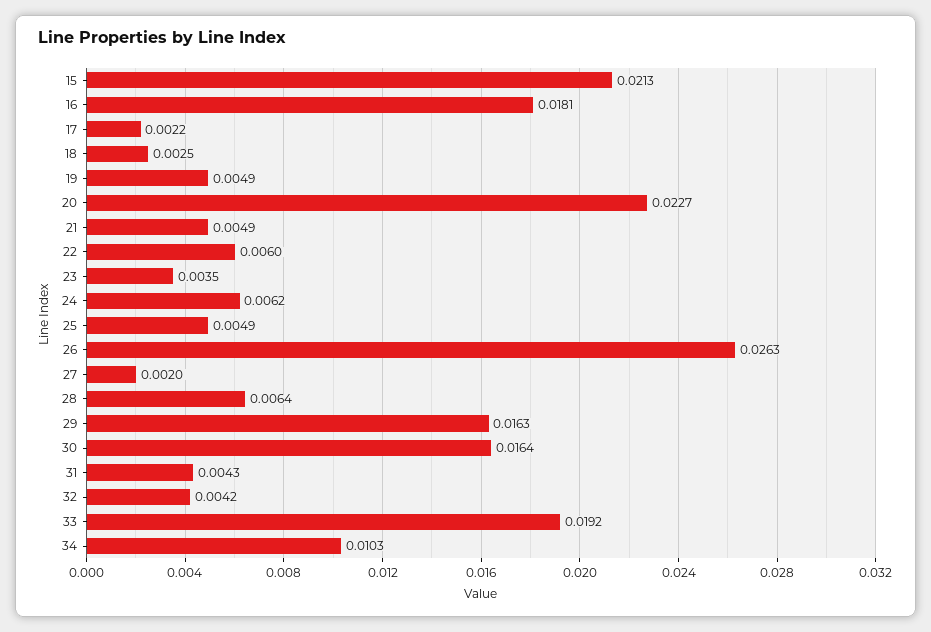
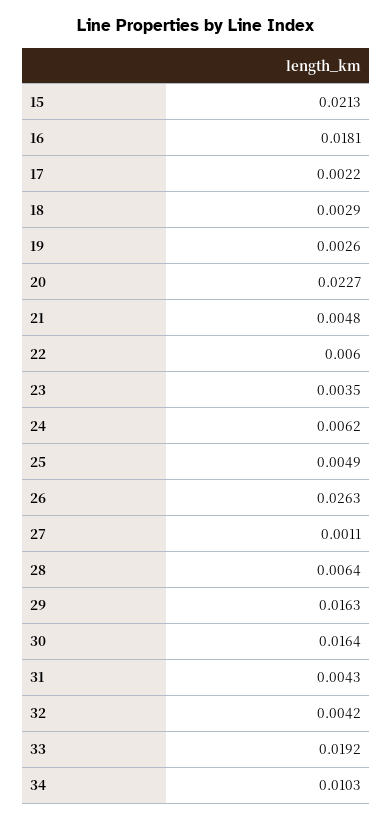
18: 0.0025 -> 0.0029
19: 0.0049 -> 0.0026
21: 0.0049 -> 0.0048
27: 0.002 -> 0.0011

